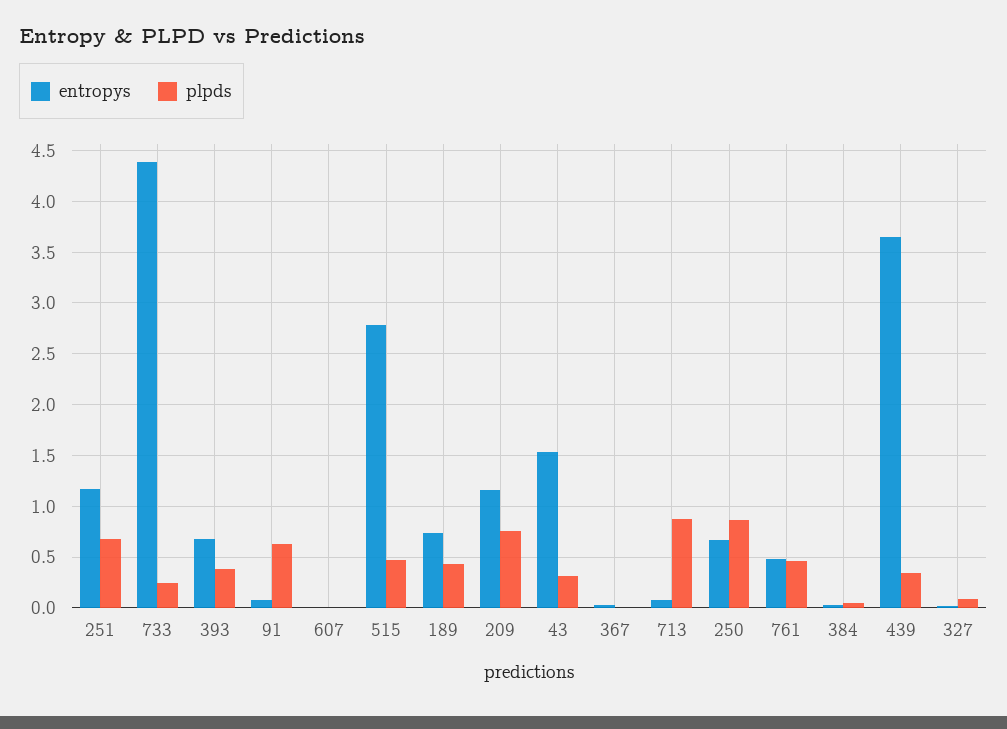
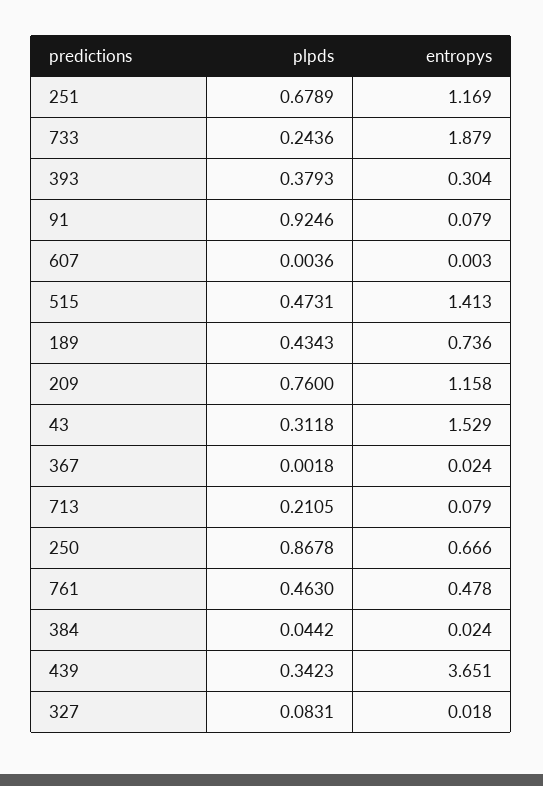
entropys, 733: 4.4 -> 1.879
entropys, 393: 0.7 -> 0.304
plpds, 91: 0.6 -> 0.9246
entropys, 515: 2.8 -> 1.413
plpds, 713: 0.9 -> 0.2105

